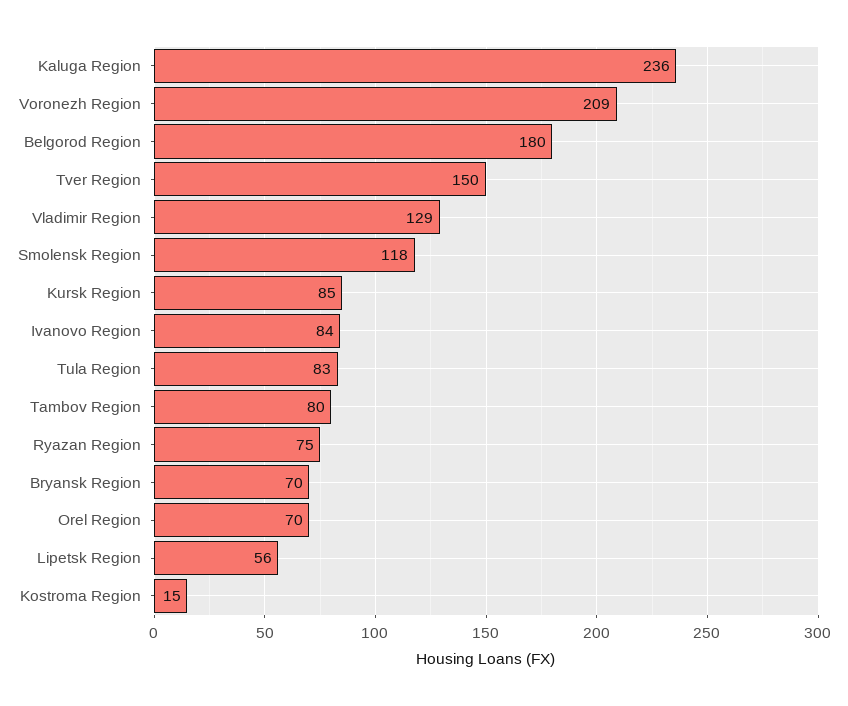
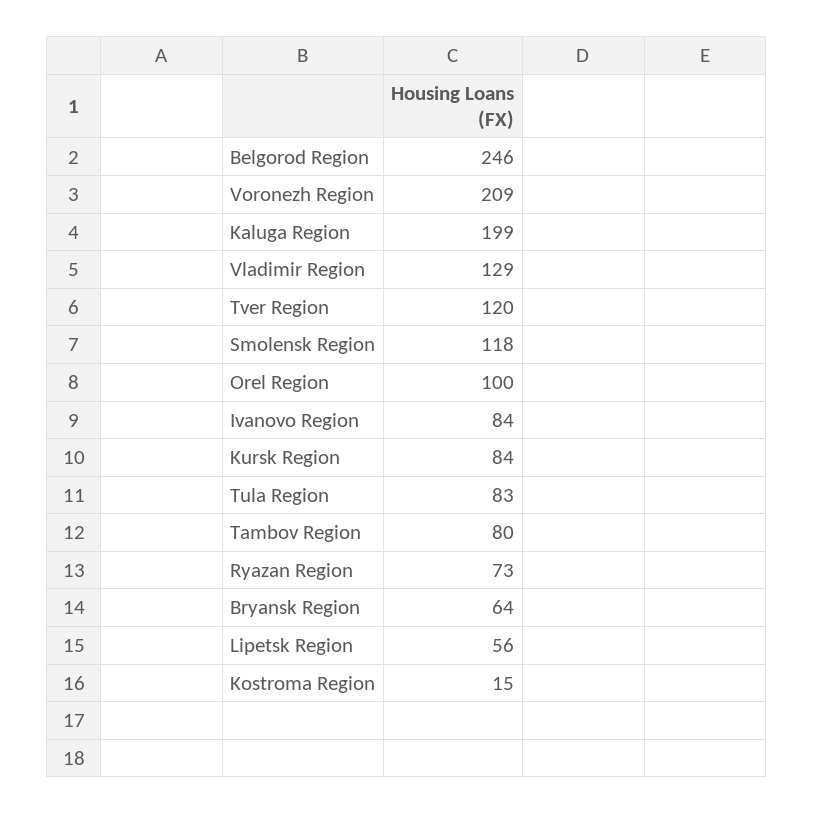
Kaluga Region: 236 -> 199
Belgorod Region: 180 -> 246
Tver Region: 150 -> 120
Kursk Region: 85 -> 84
Ryazan Region: 75 -> 73
Bryansk Region: 70 -> 64
Orel Region: 70 -> 100

